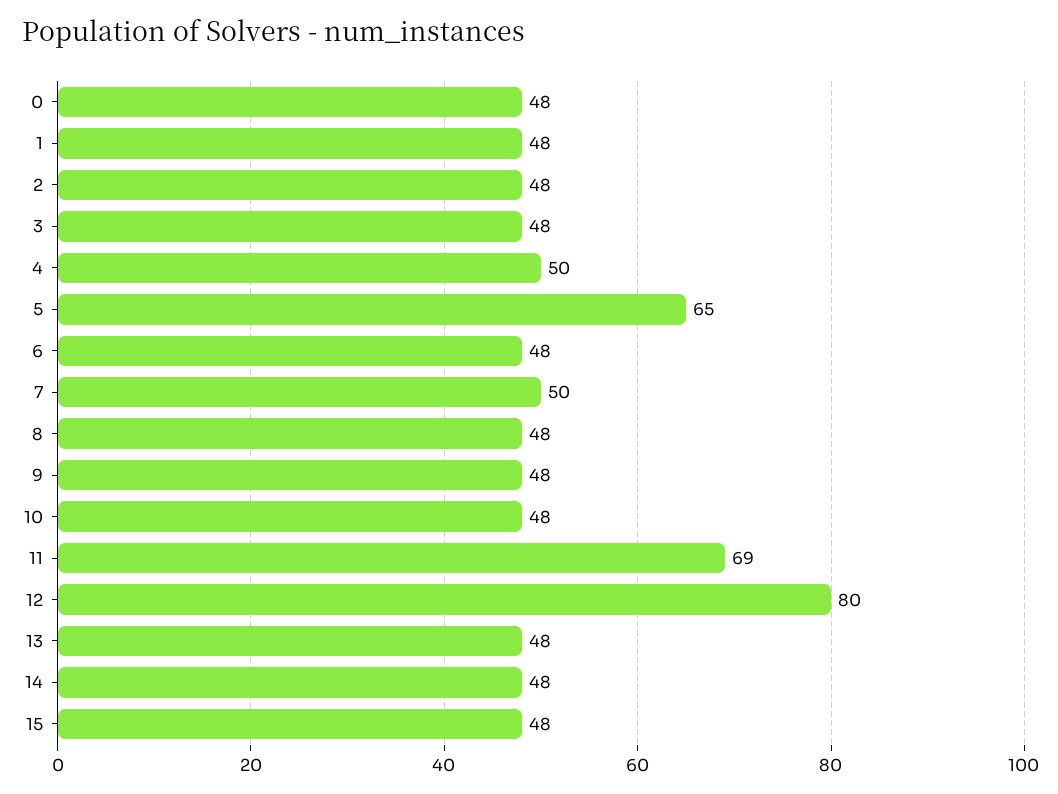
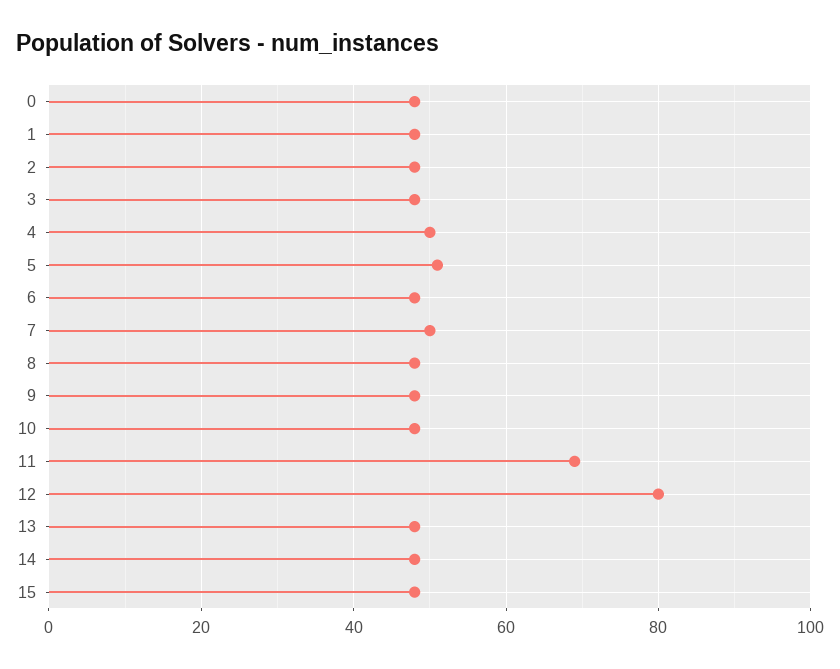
5: 65 -> 50

